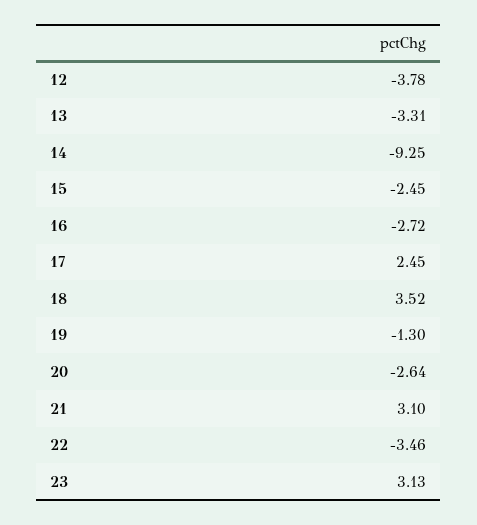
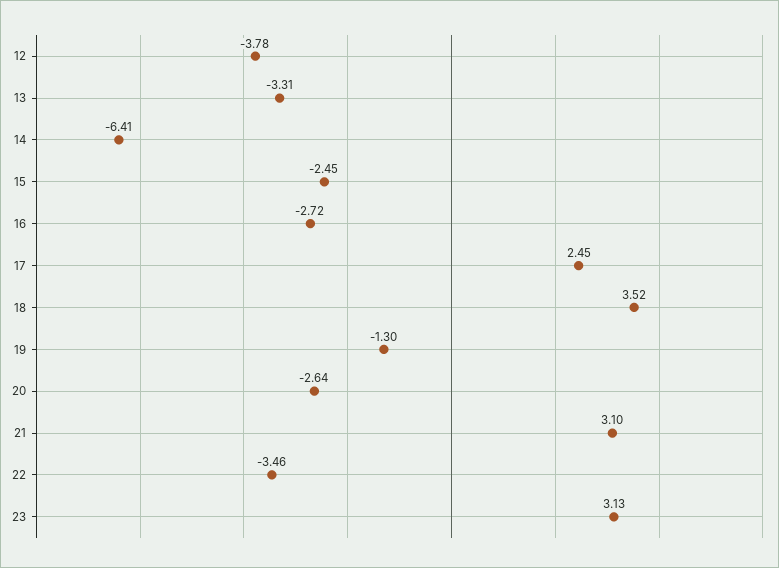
14: -9.25 -> -6.41

